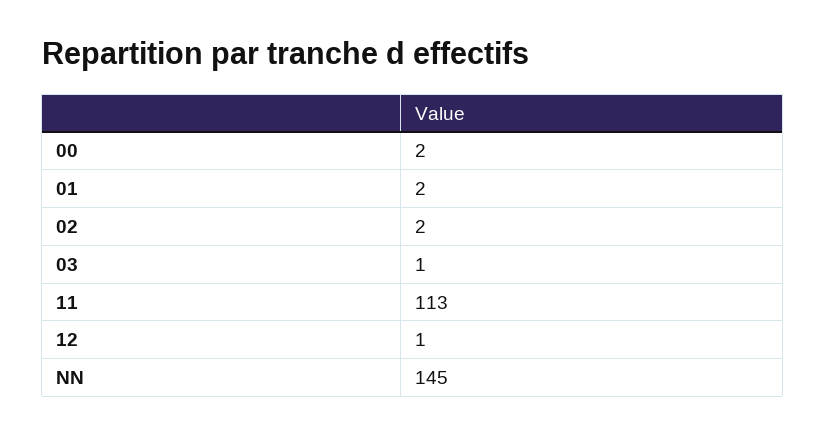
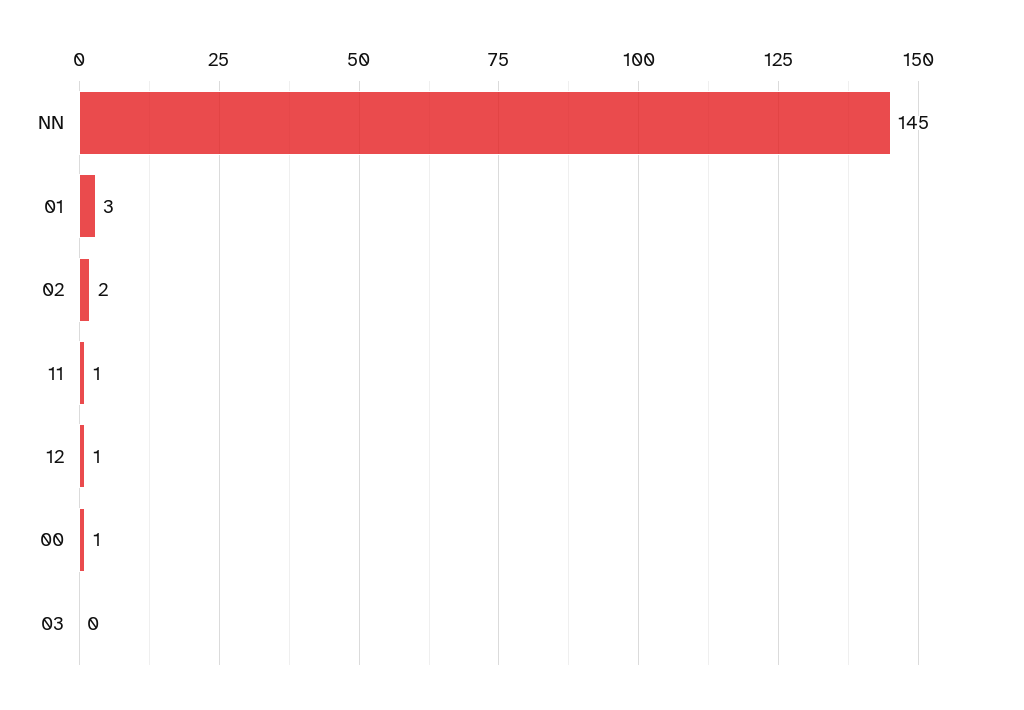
00: 2 -> 1
01: 2 -> 3
03: 1 -> 0
11: 113 -> 1

